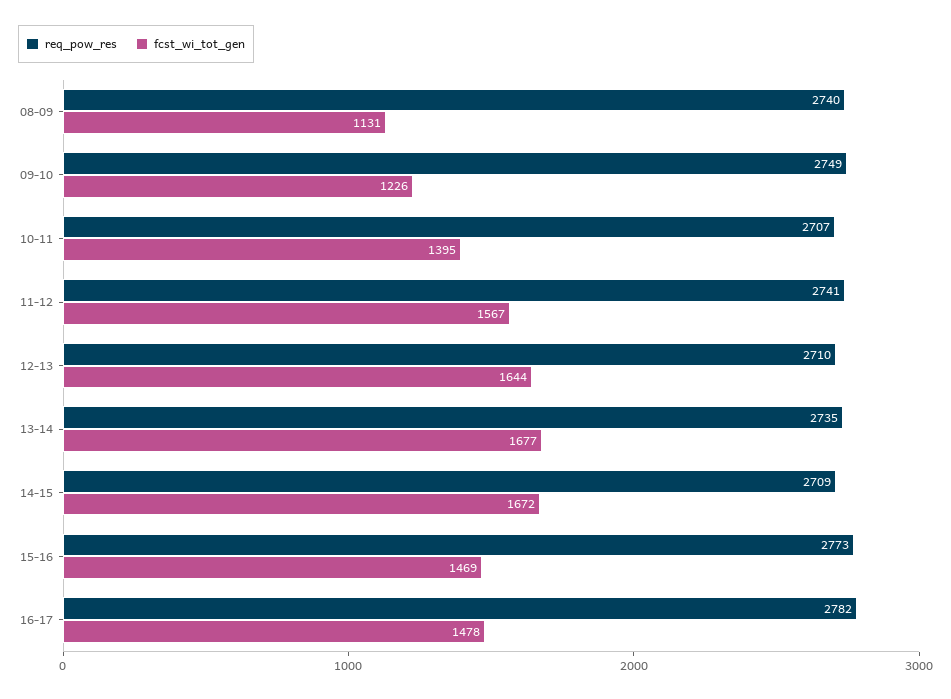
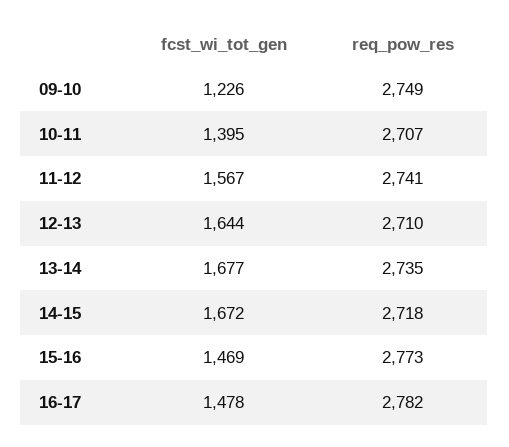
req_pow_res, 08-09: 2740 -> none
fcst_wi_tot_gen, 08-09: 1131 -> none
req_pow_res, 14-15: 2709 -> 2718

